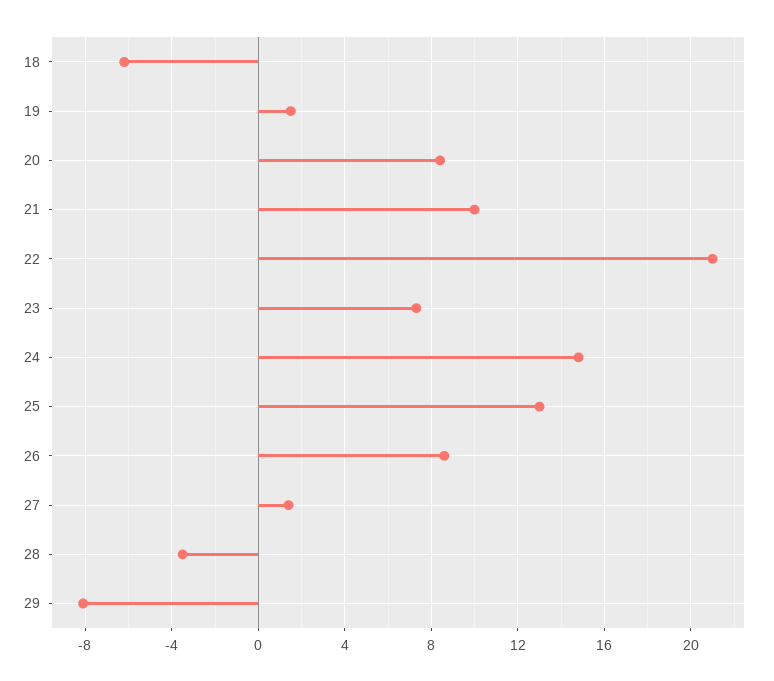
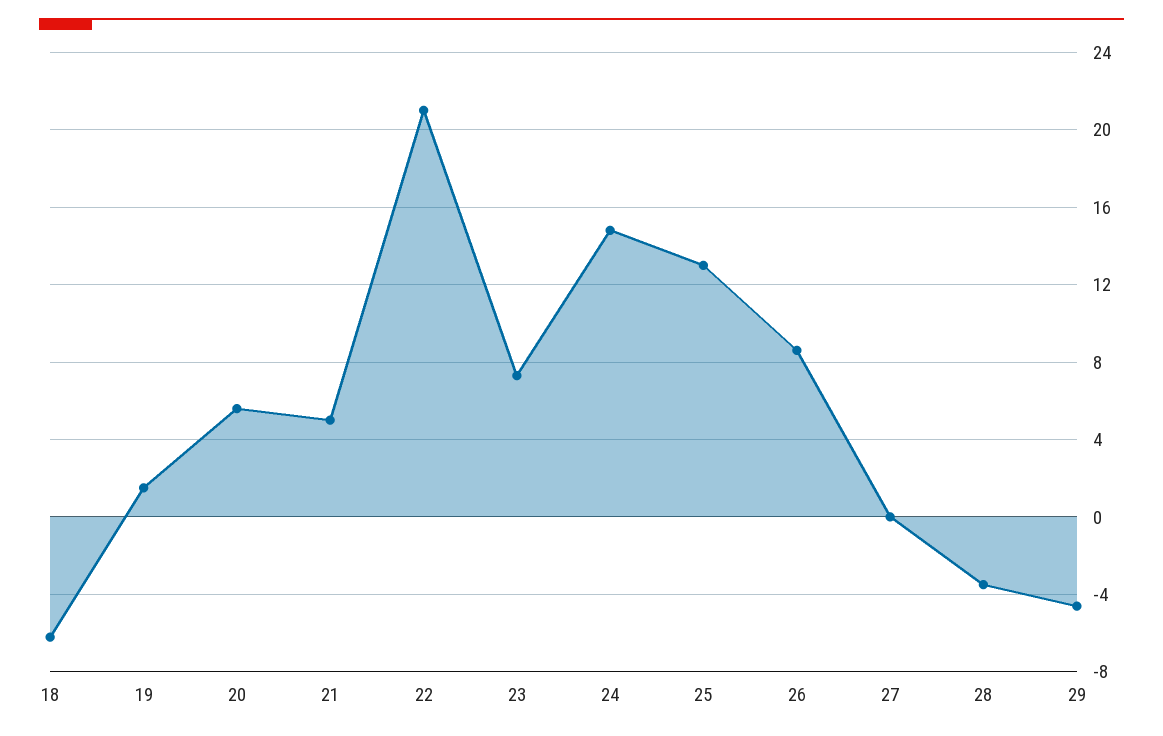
20: 8.5 -> 5.5
21: 10 -> 5
27: 1.5 -> 0
29: -8 -> -4.5

